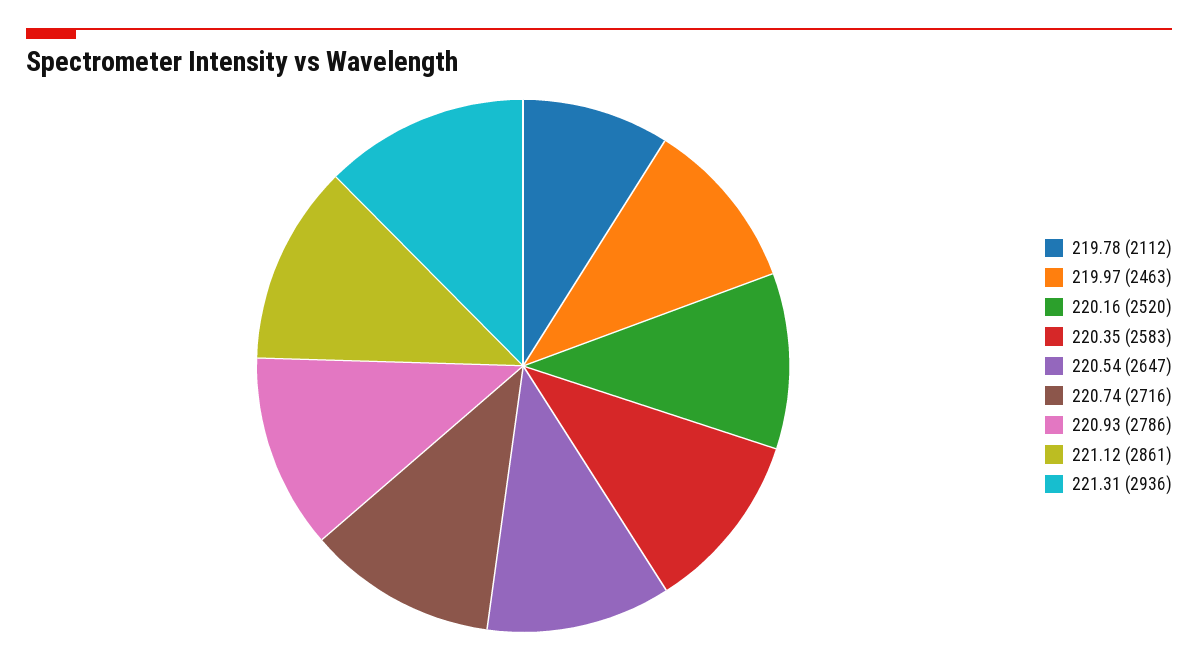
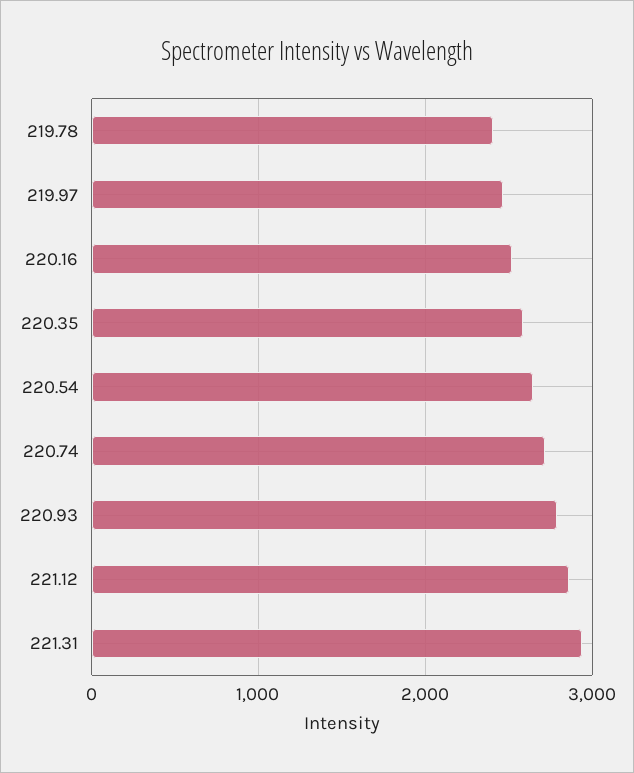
219.78: 2112 -> 2400

